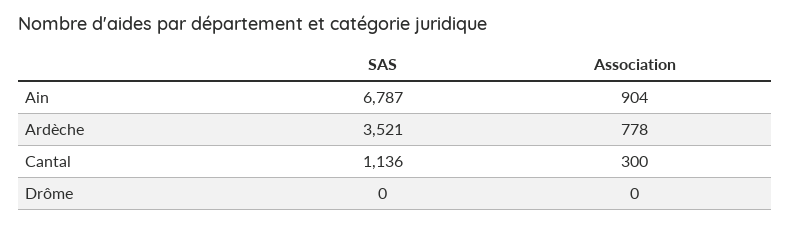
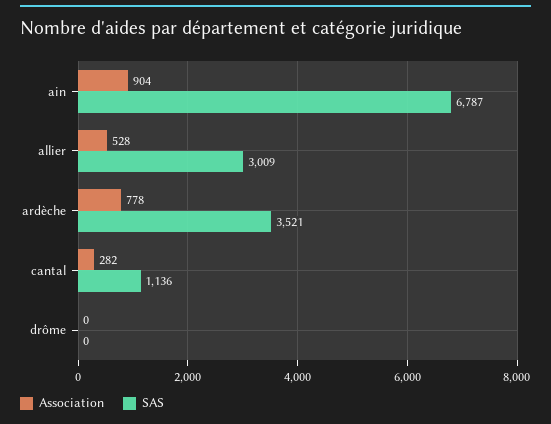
Association, Cantal: 300 -> 282
Association, allier: none -> 528
SAS, allier: none -> 3009

